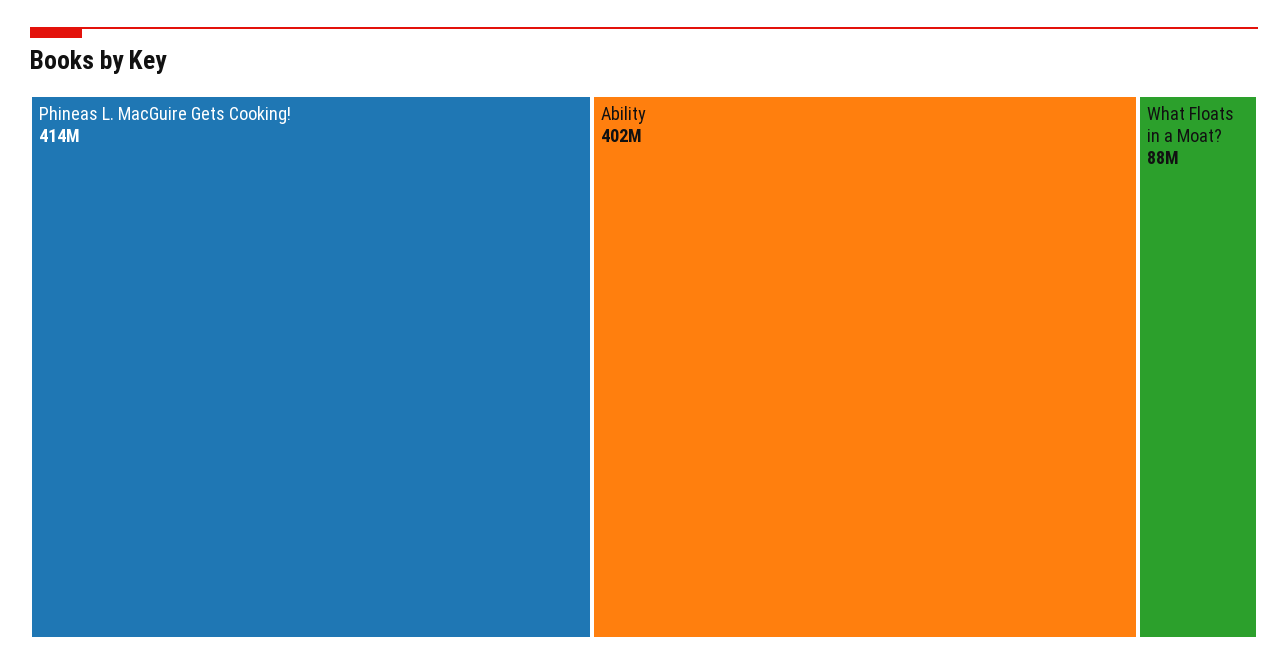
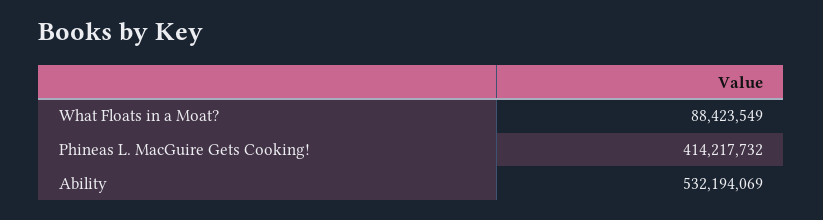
Ability: 402000000 -> 532194069

